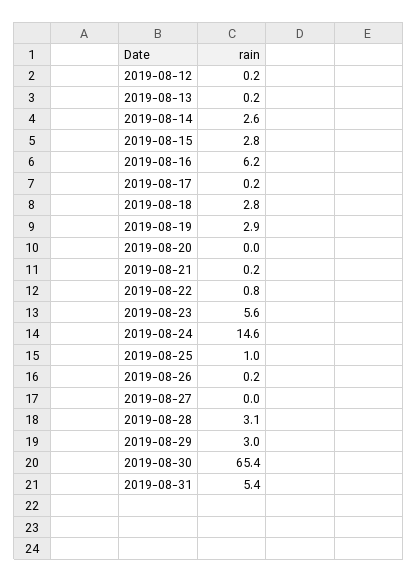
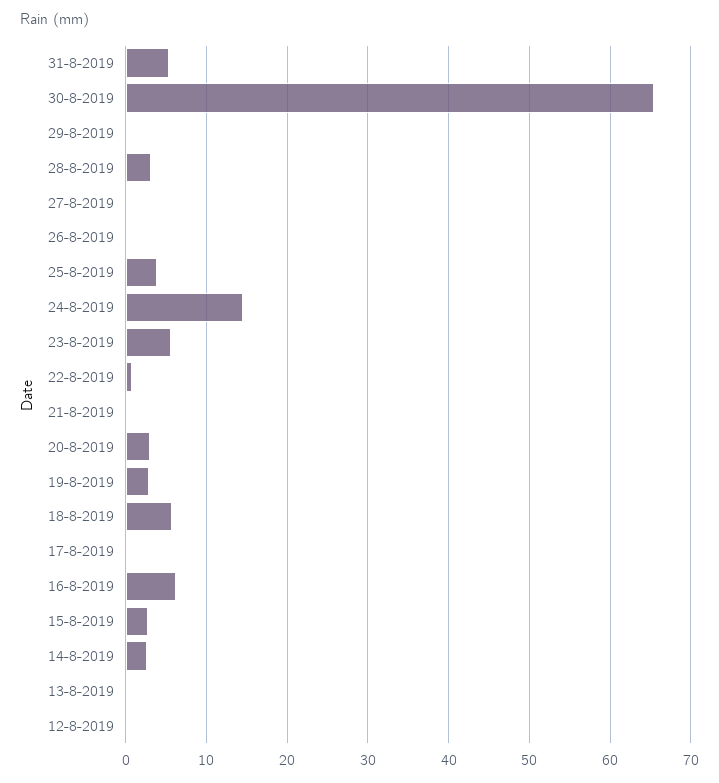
2019-08-18: 2.8 -> 6
2019-08-20: 0 -> 3
2019-08-25: 1 -> 4
2019-08-29: 3 -> 0

